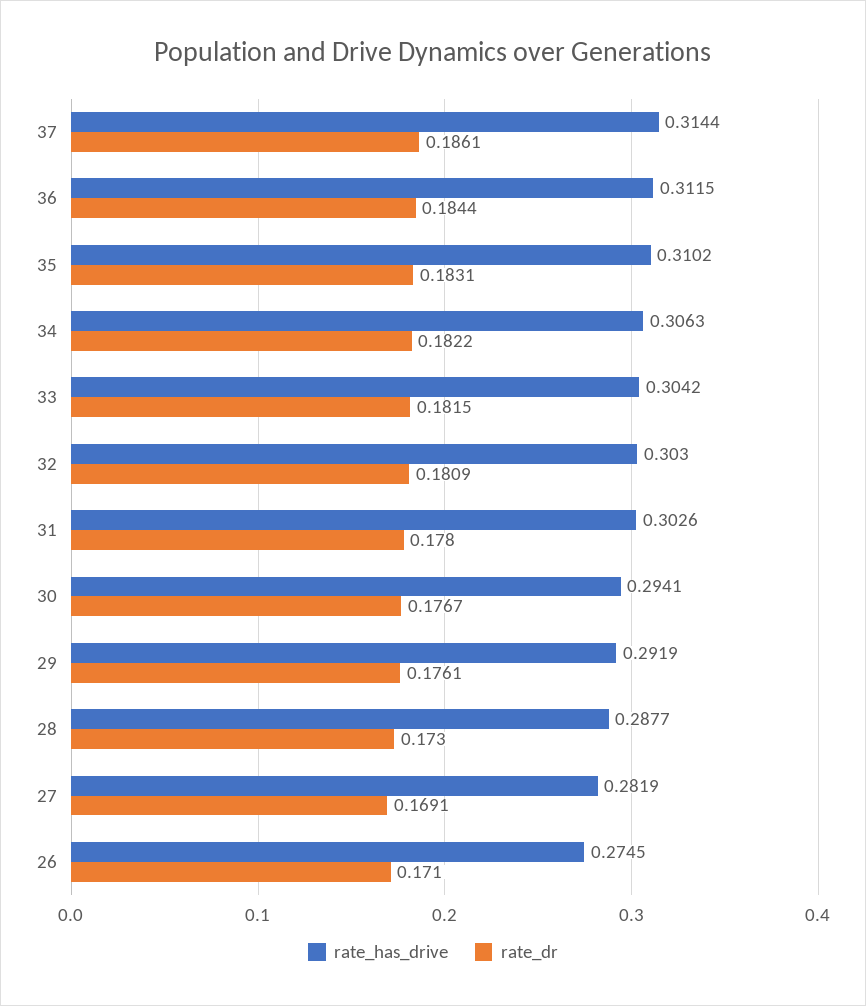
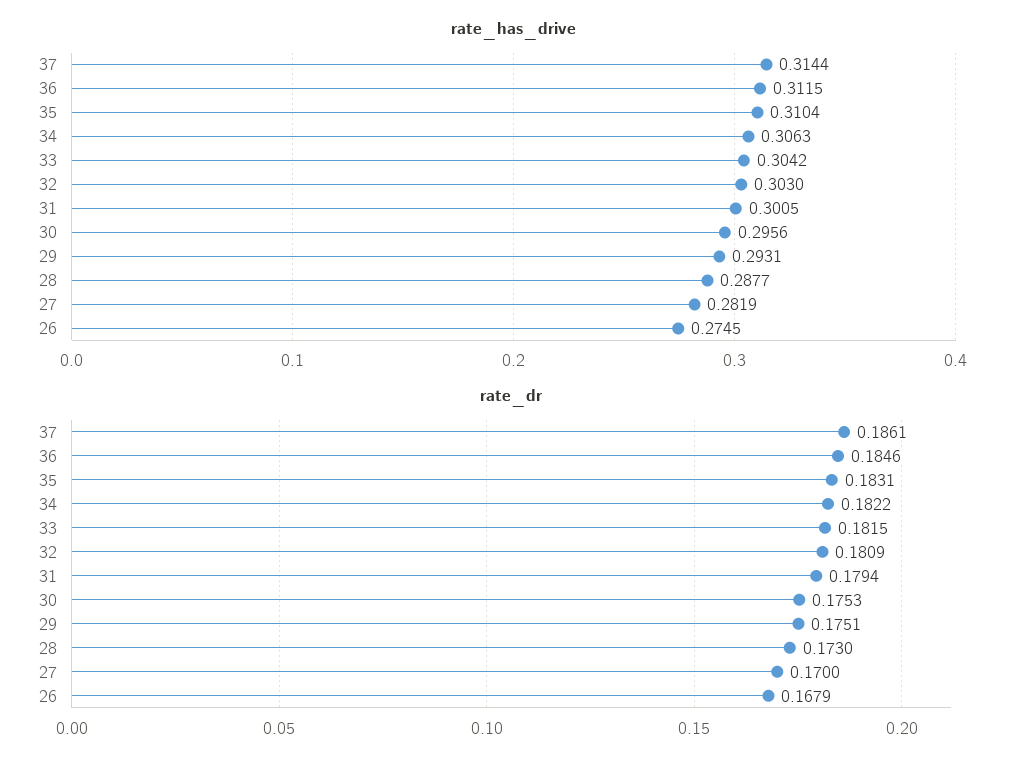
rate_dr, 36: 0.1844 -> 0.1846
rate_has_drive, 35: 0.3102 -> 0.3104
rate_has_drive, 31: 0.3026 -> 0.3005
rate_dr, 31: 0.178 -> 0.1794
rate_has_drive, 30: 0.2941 -> 0.2956
rate_dr, 30: 0.1767 -> 0.1753
rate_has_drive, 29: 0.2919 -> 0.2931
rate_dr, 29: 0.1761 -> 0.1751
rate_dr, 27: 0.1691 -> 0.17
rate_dr, 26: 0.171 -> 0.1679

